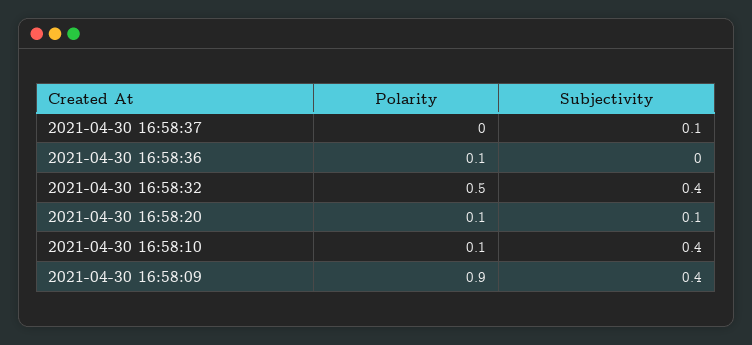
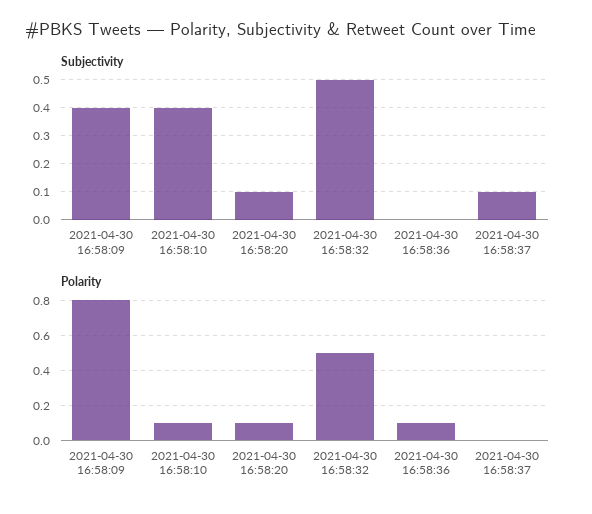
Subjectivity, 2021-04-30 16:58:32: 0.4 -> 0.5
Polarity, 2021-04-30 16:58:09: 0.9 -> 0.8

